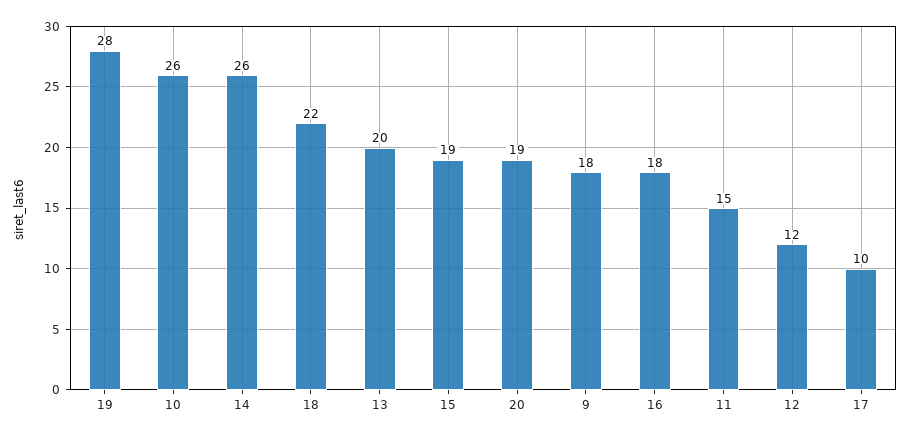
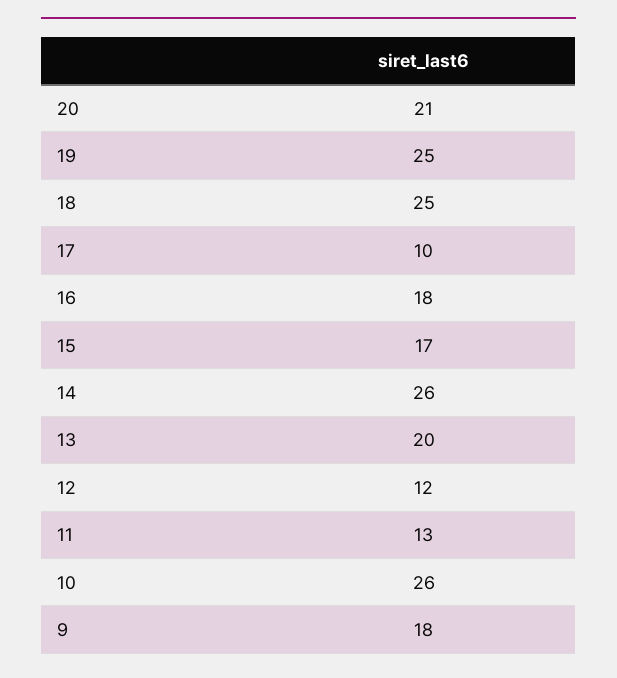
19: 28 -> 25
18: 22 -> 25
15: 19 -> 17
20: 19 -> 21
11: 15 -> 13

